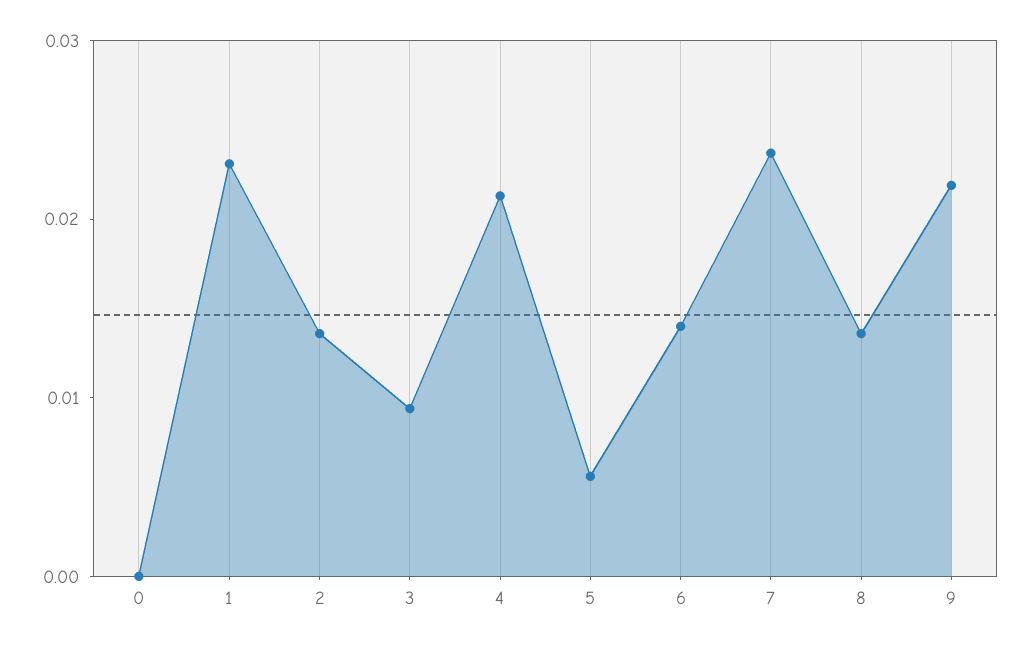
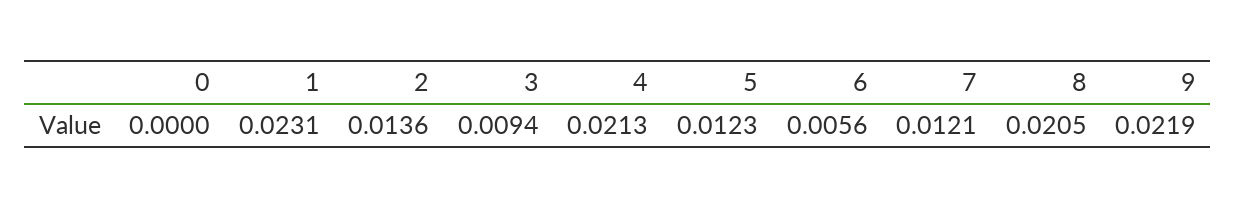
5: 0.006 -> 0.0123
6: 0.014 -> 0.0056
7: 0.024 -> 0.0121
8: 0.014 -> 0.0205

